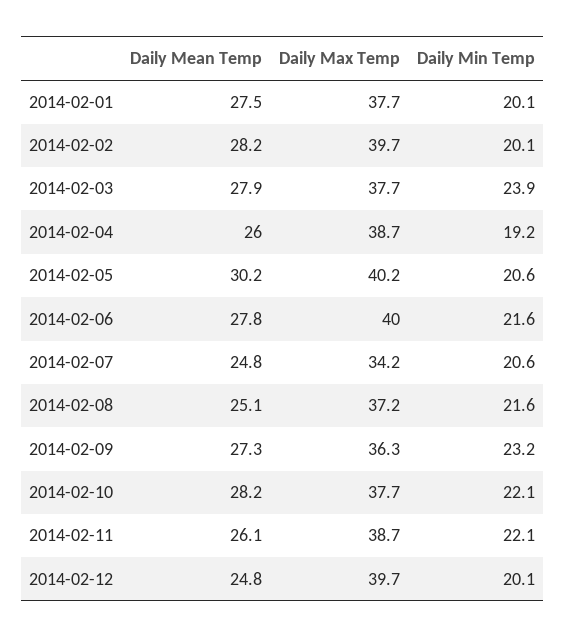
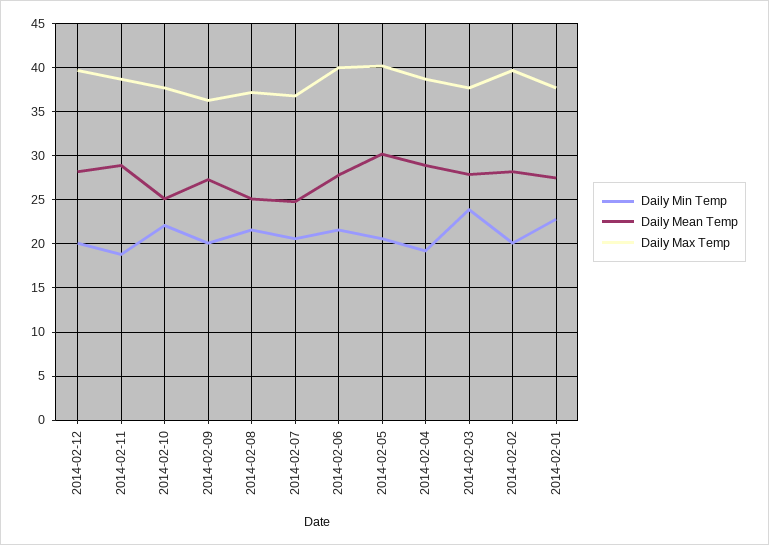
Daily Min Temp, 2014-02-01: 20.1 -> 23
Daily Mean Temp, 2014-02-04: 26 -> 29
Daily Max Temp, 2014-02-07: 34.2 -> 37
Daily Min Temp, 2014-02-09: 23.2 -> 20
Daily Mean Temp, 2014-02-10: 28.2 -> 25
Daily Mean Temp, 2014-02-11: 26.1 -> 29
Daily Min Temp, 2014-02-11: 22.1 -> 19
Daily Mean Temp, 2014-02-12: 24.8 -> 28

